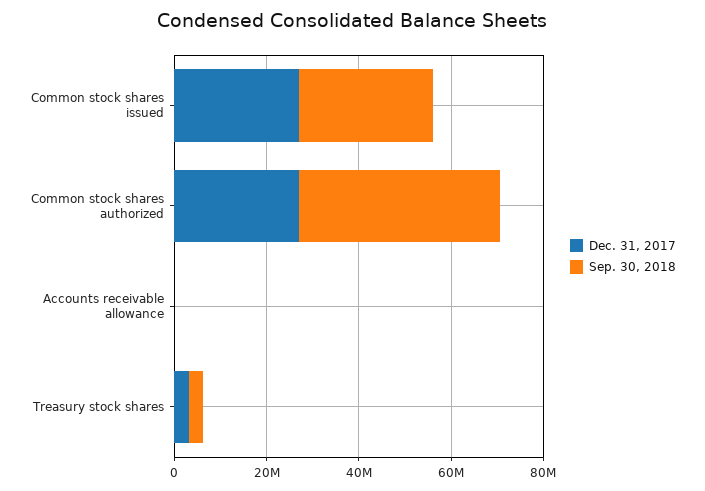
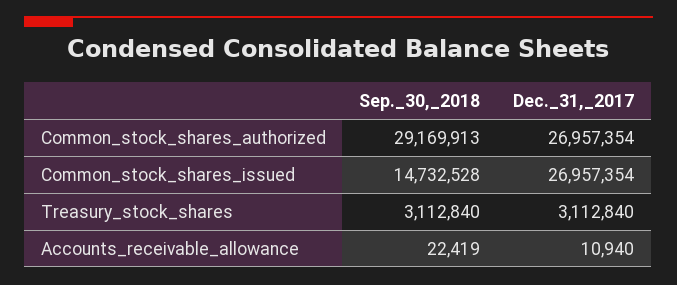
Sep. 30, 2018, Common stock shares issued: 30000000 -> 14732528
Sep. 30, 2018, Common stock shares authorized: 45000000 -> 29169913

